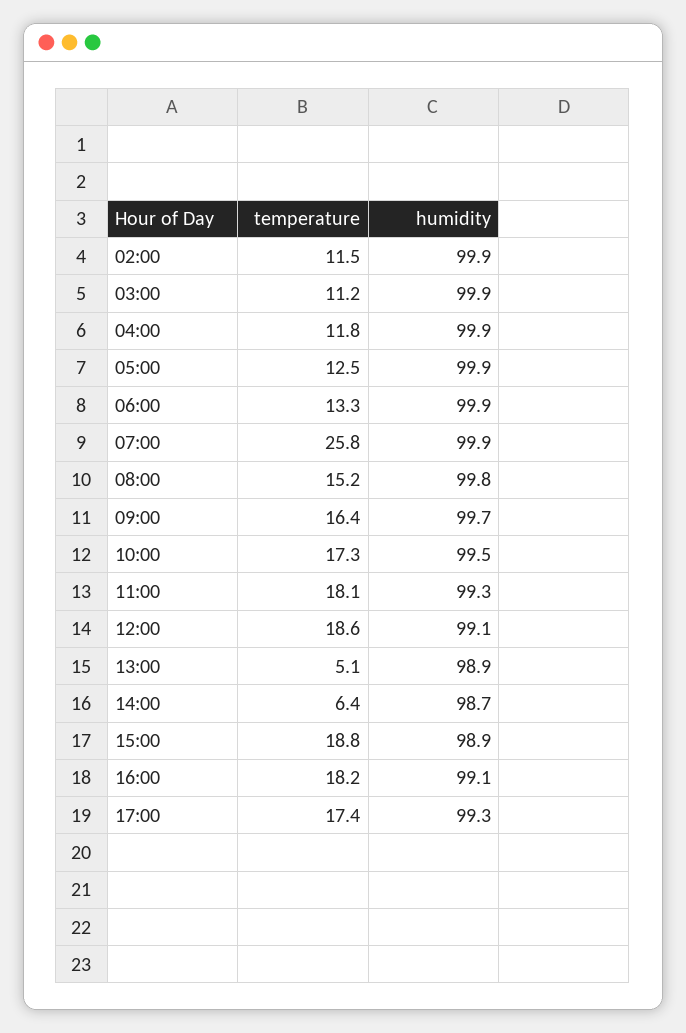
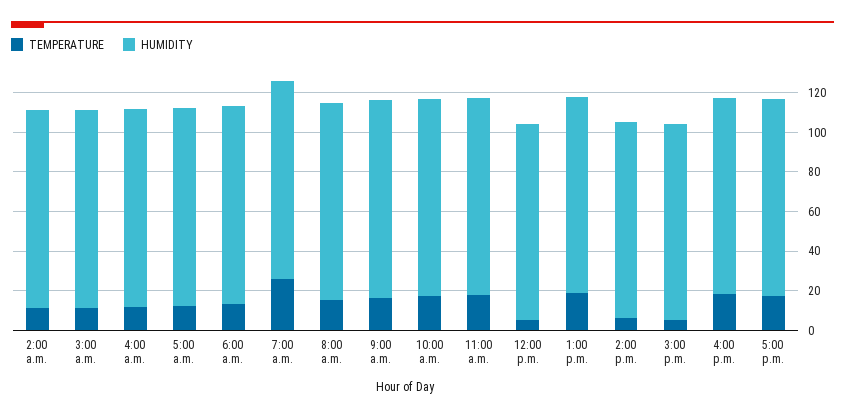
temperature, 12:00: 18.6 -> 5
temperature, 13:00: 5.1 -> 20
temperature, 15:00: 18.8 -> 5

